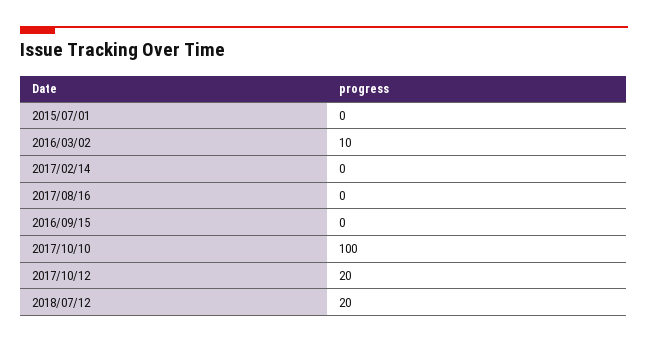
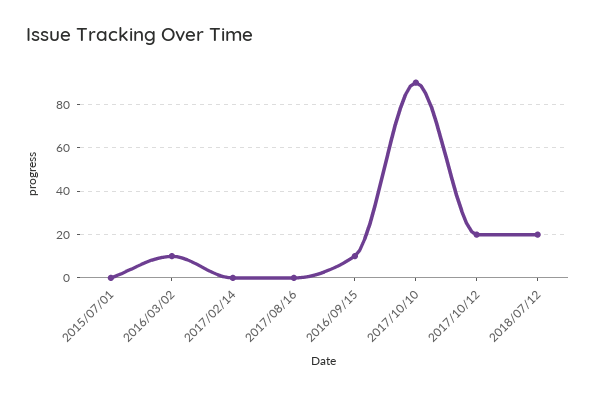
2016/09/15: 0 -> 10
2017/10/10: 100 -> 90

